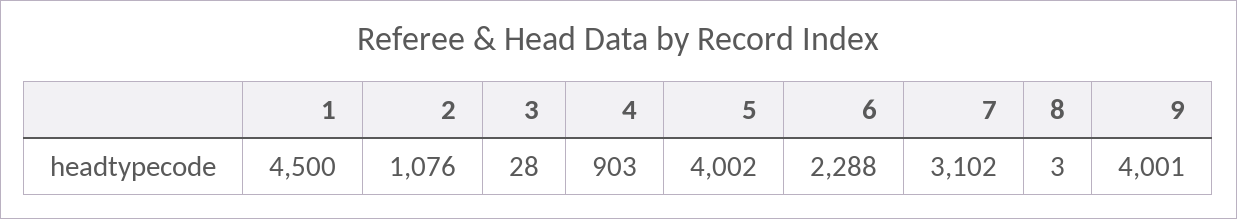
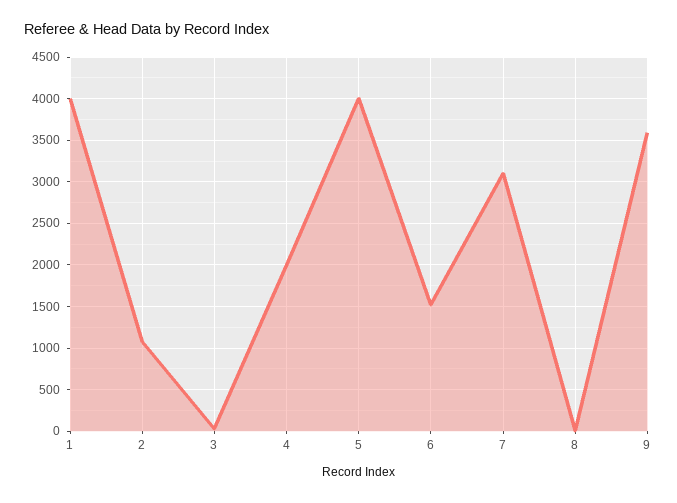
1: 4500 -> 4000
4: 903 -> 2000
6: 2288 -> 1500
9: 4001 -> 3600

